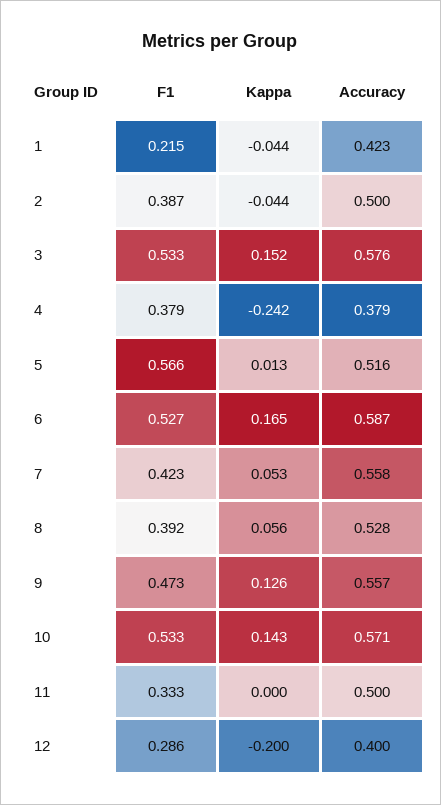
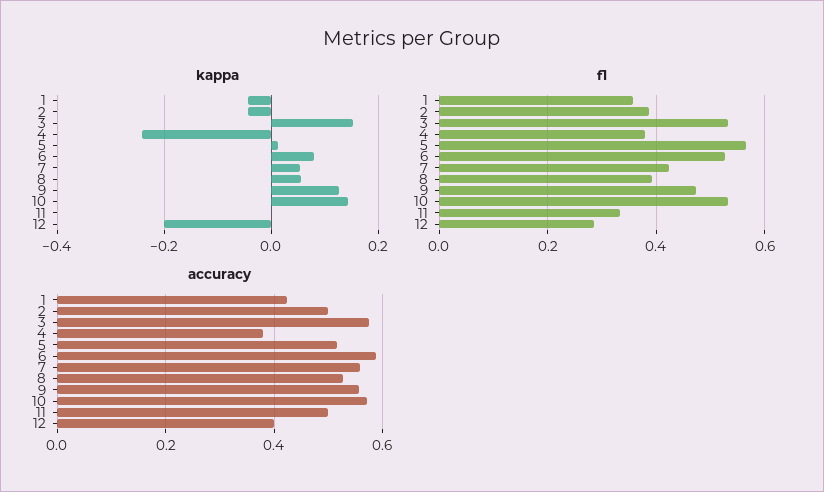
F1, 1: 0.215 -> 0.36
Kappa, 6: 0.165 -> 0.08

